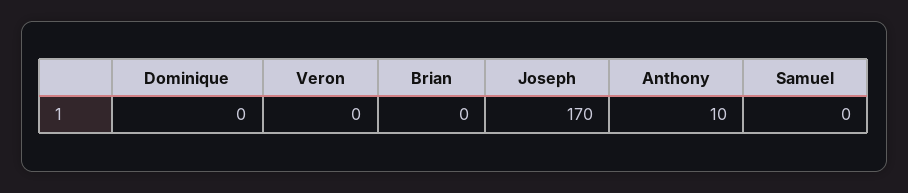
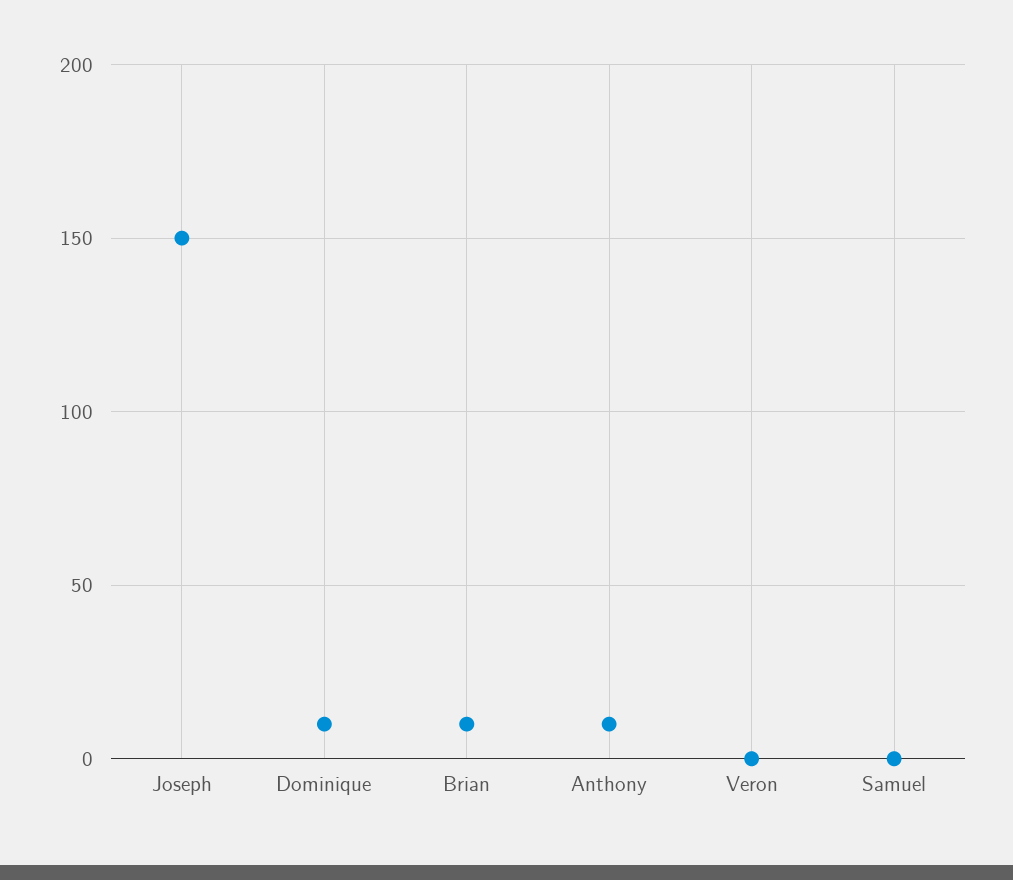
Dominique: 0 -> 10
Brian: 0 -> 10
Joseph: 170 -> 150

